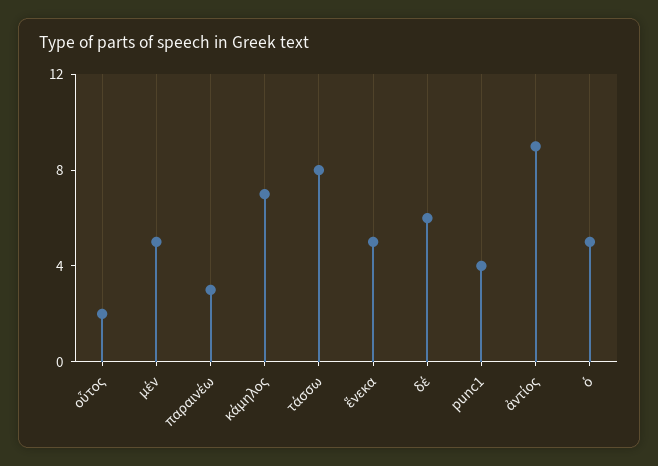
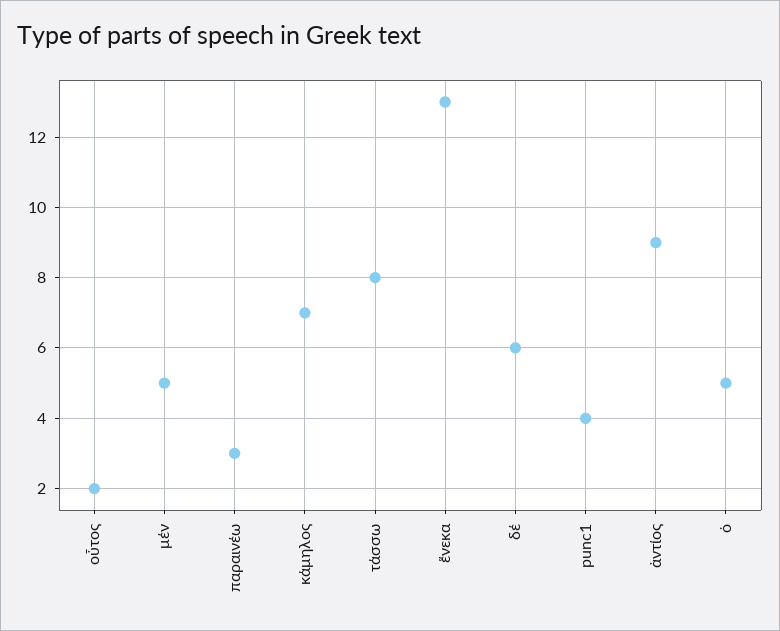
ἕνεκα: 5 -> 13

